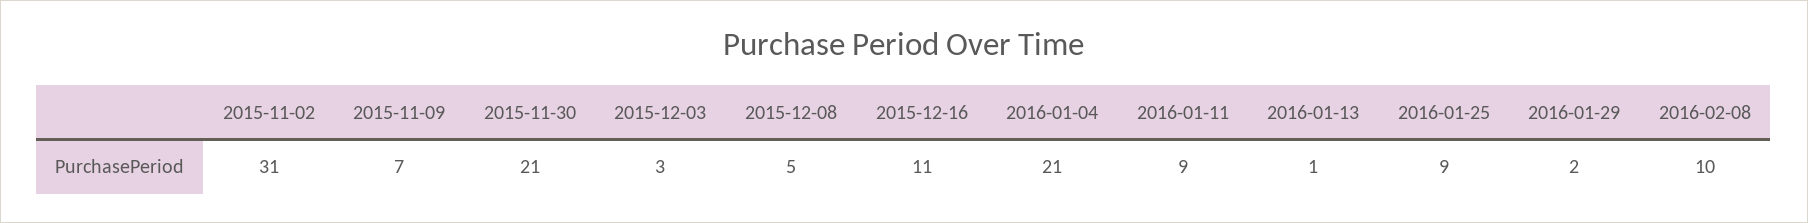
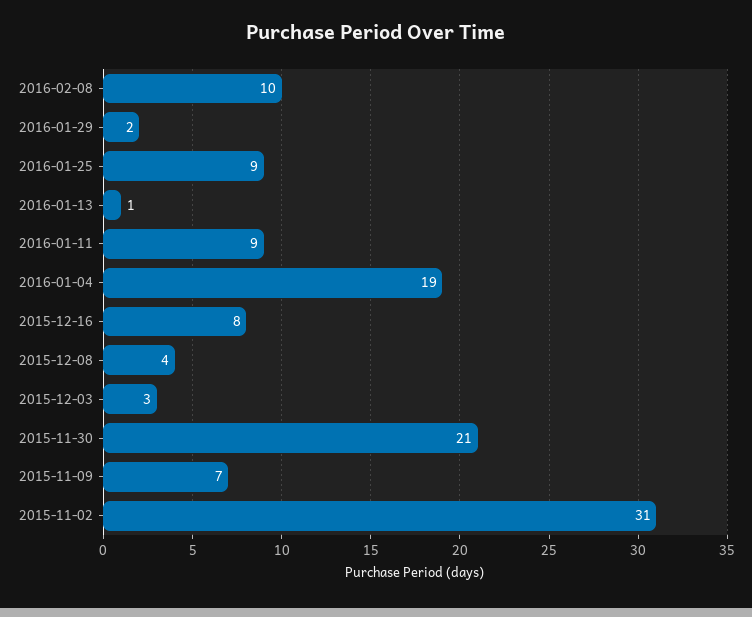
2015-12-08: 5 -> 4
2015-12-16: 11 -> 8
2016-01-04: 21 -> 19

